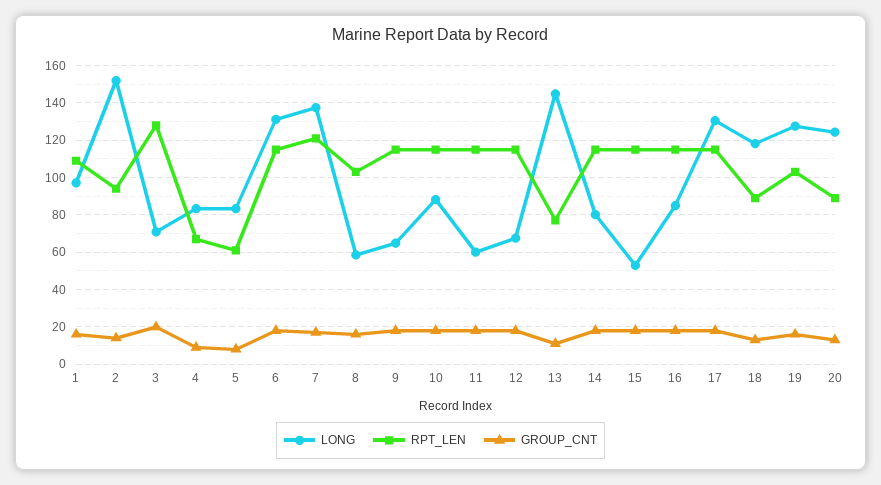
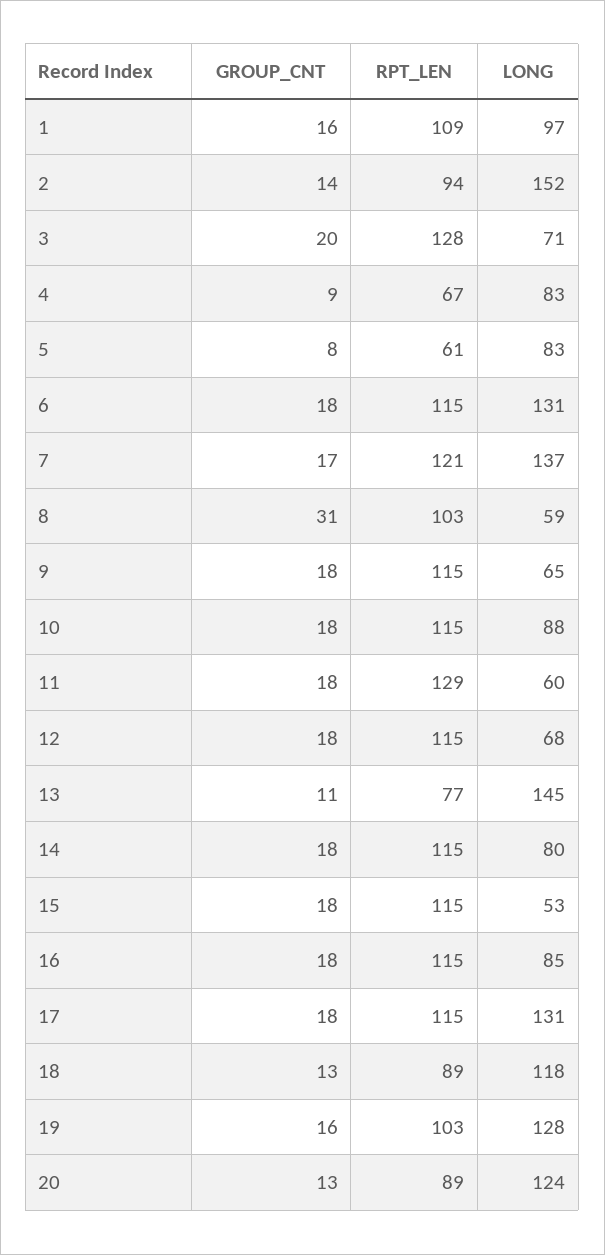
GROUP_CNT, 8: 15 -> 31
RPT_LEN, 11: 115 -> 129

